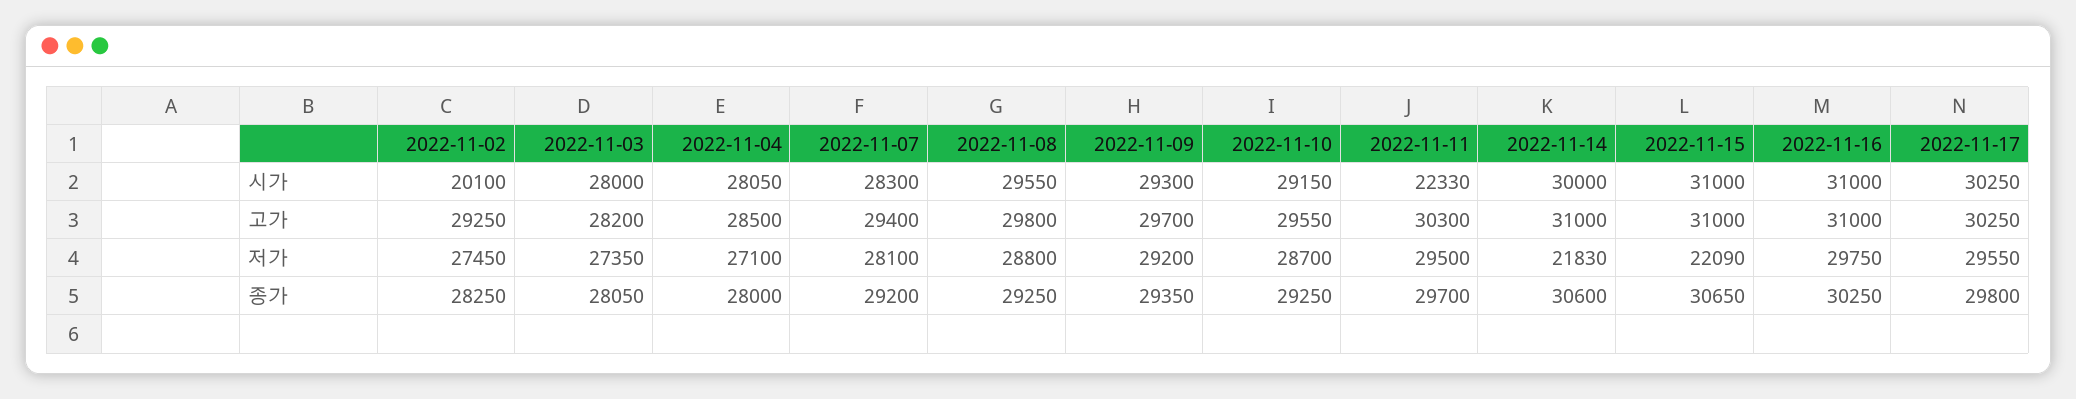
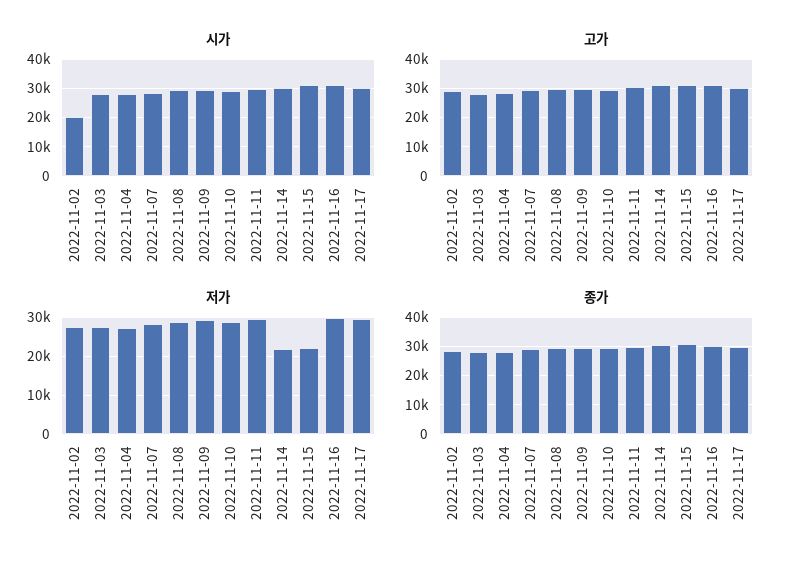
시가, 2022-11-11: 22330 -> 30000

